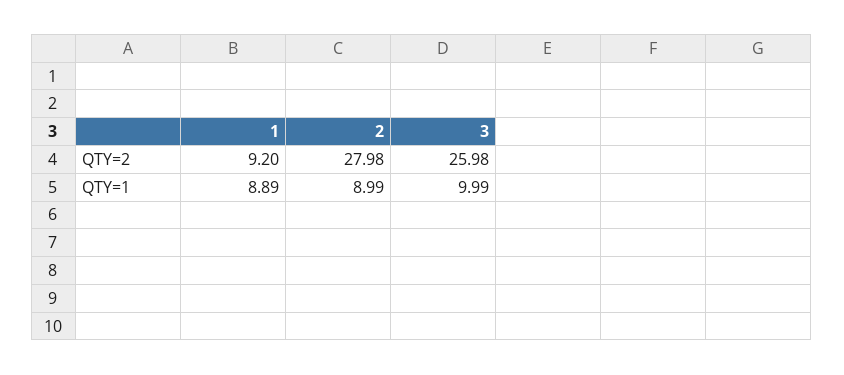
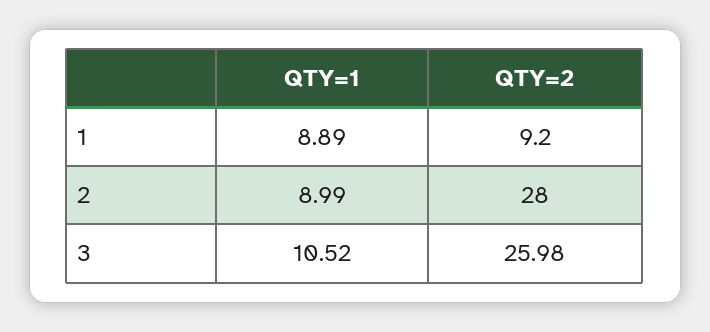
2, QTY=2: 27.98 -> 28
3, QTY=1: 9.99 -> 10.52

